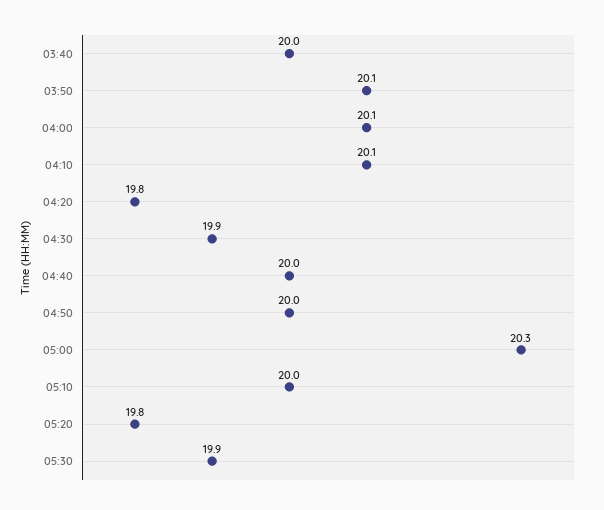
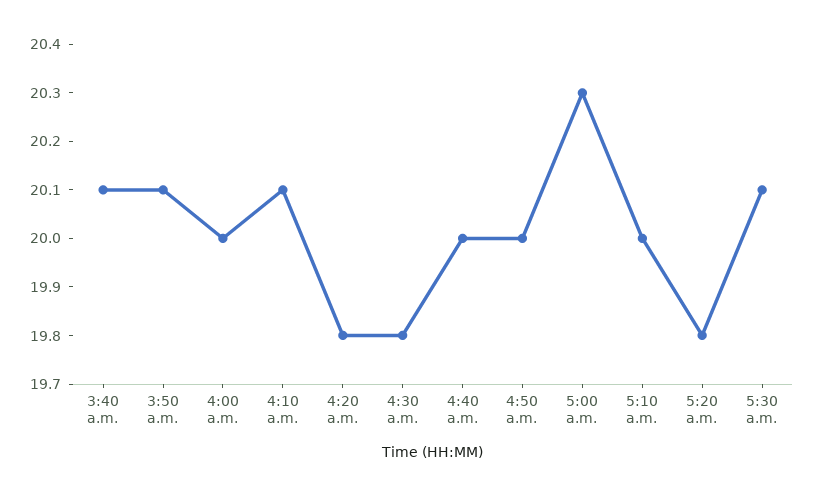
03:40: 20 -> 20.1
04:00: 20.1 -> 20
04:30: 19.9 -> 19.8
05:30: 19.9 -> 20.1

